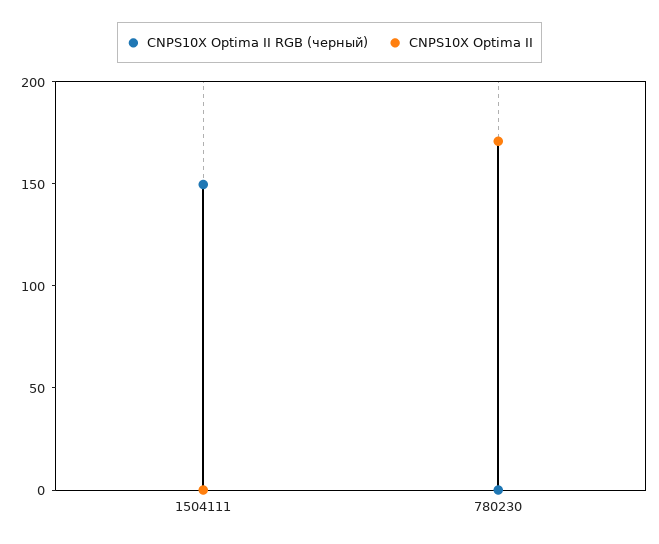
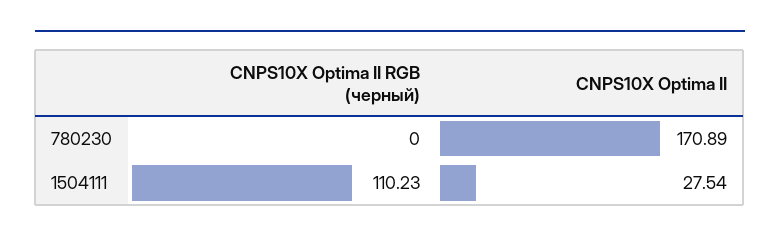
CNPS10X Optima II RGB (черный), 1504111: 150 -> 110.23
CNPS10X Optima II, 1504111: 0 -> 27.54

